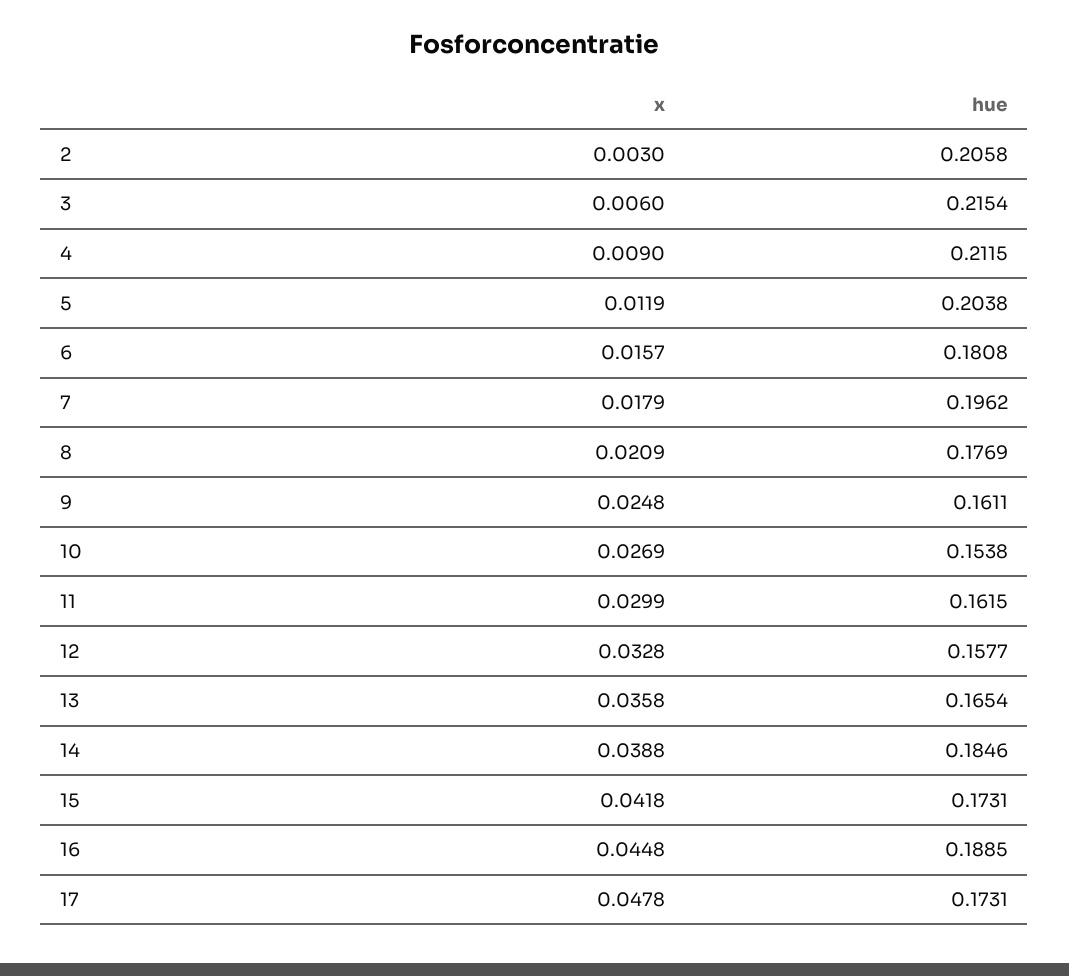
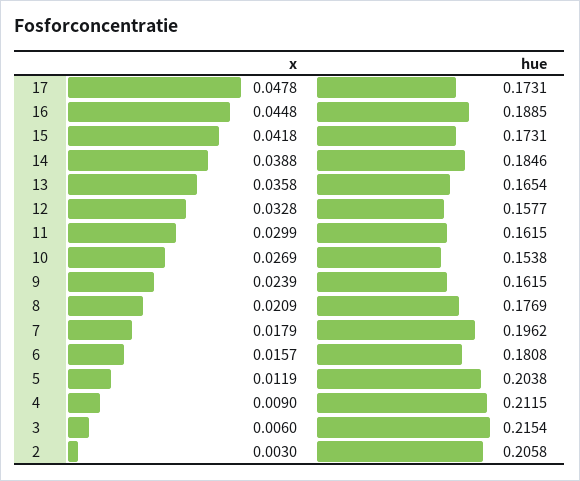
x, 9: 0.0248 -> 0.0239
hue, 9: 0.1611 -> 0.1615

